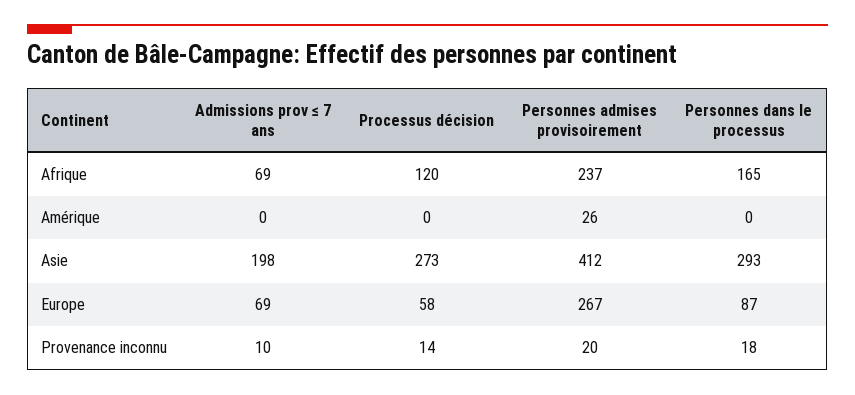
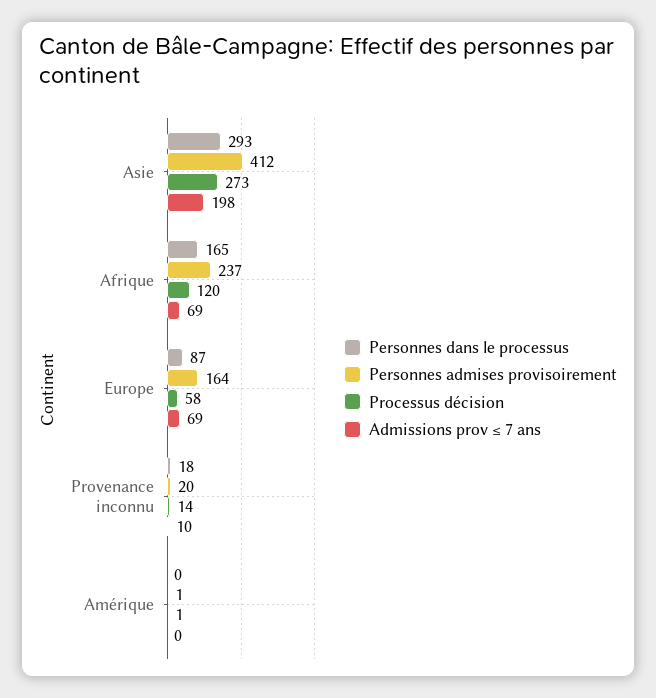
Processus décision, Amérique: 0 -> 1
Personnes admises provisoirement, Amérique: 26 -> 1
Personnes admises provisoirement, Europe: 267 -> 164

